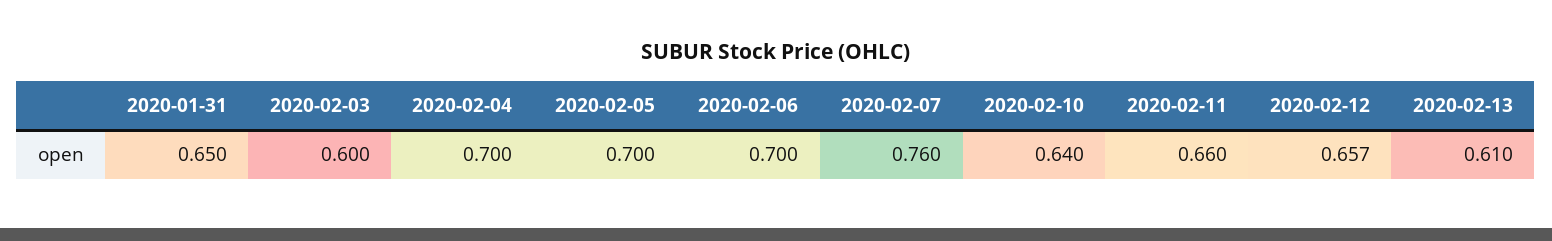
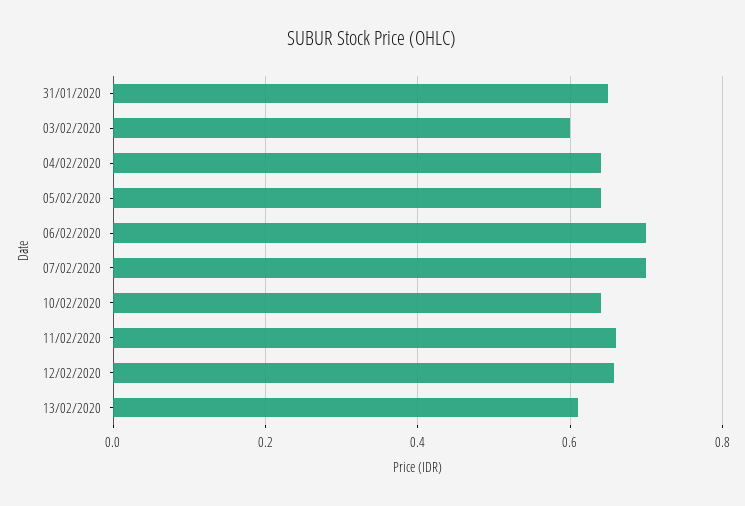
2020-02-04: 0.7 -> 0.64
2020-02-05: 0.7 -> 0.64
2020-02-07: 0.76 -> 0.7

